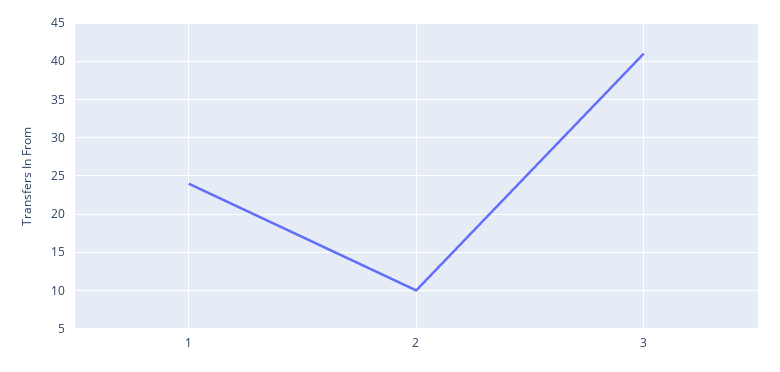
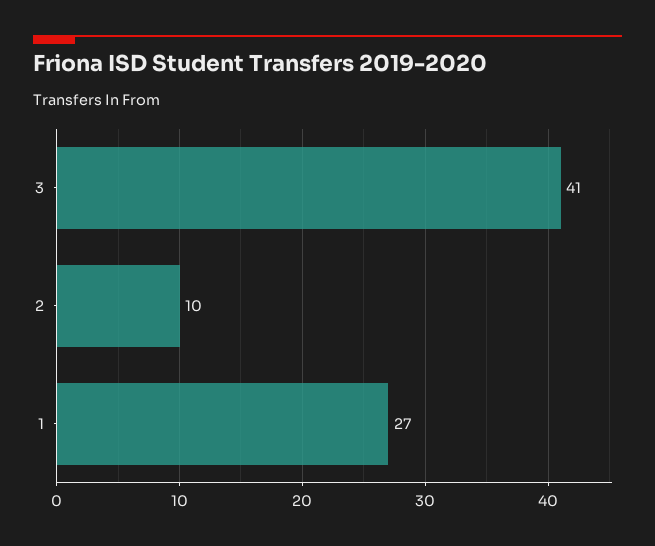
1: 24 -> 27

